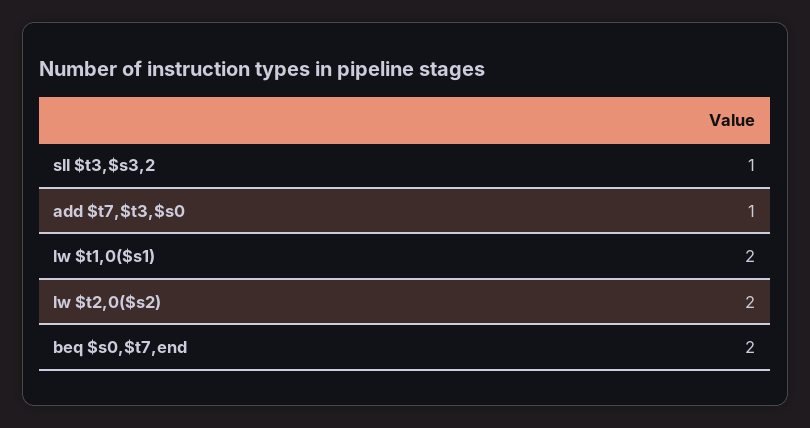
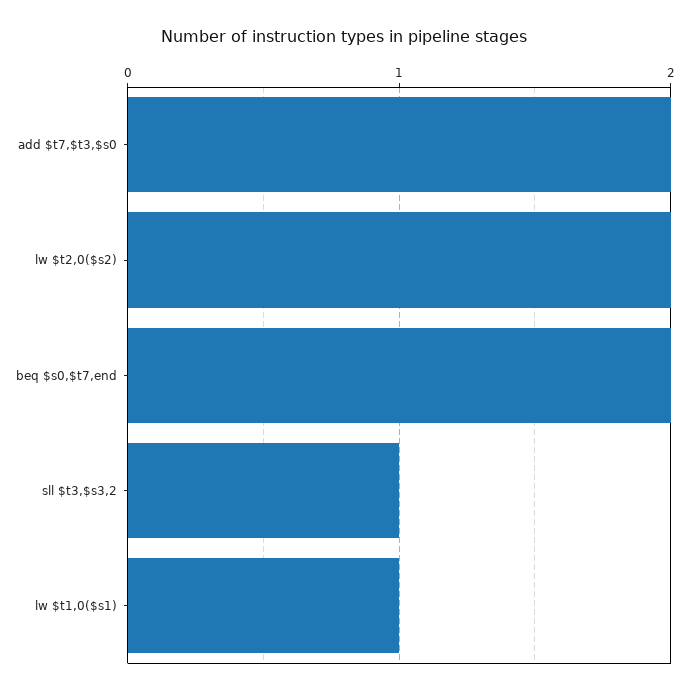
add $t7,$t3,$s0: 1 -> 2
lw $t1,0($s1): 2 -> 1

